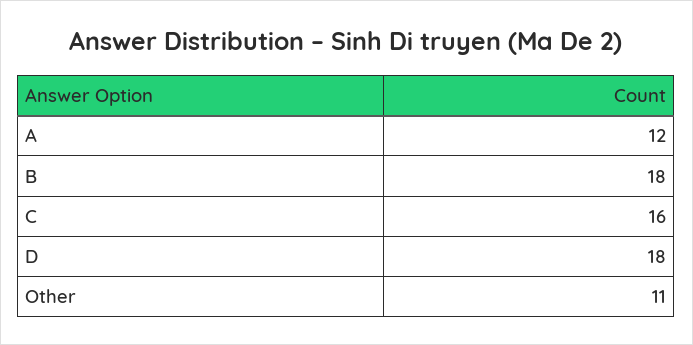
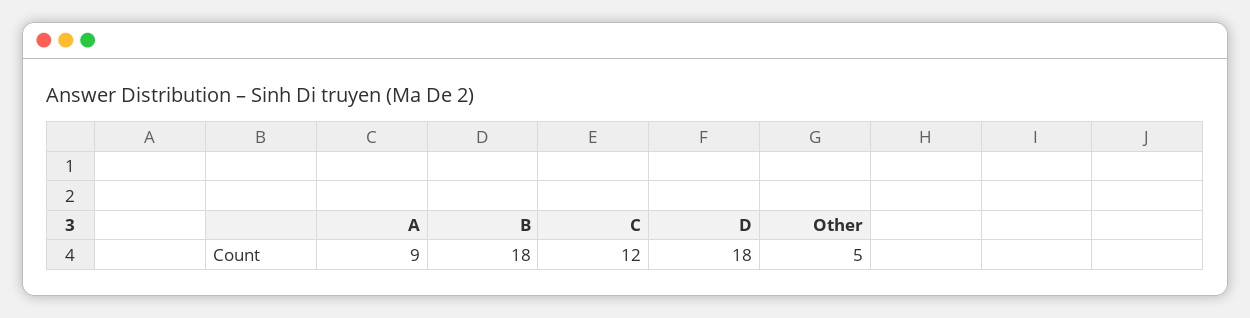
A: 12 -> 9
C: 16 -> 12
Other: 11 -> 5

